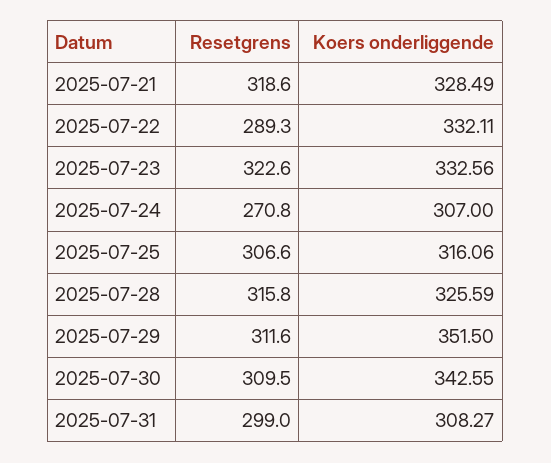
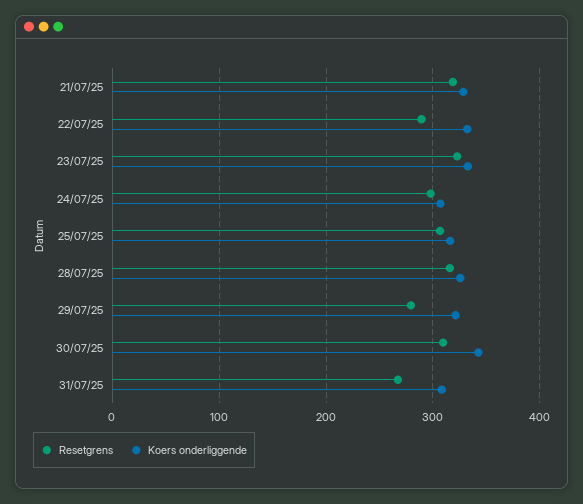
Resetgrens, 2025-07-24: 270.8 -> 300
Resetgrens, 2025-07-29: 311.6 -> 280
Koers onderliggende, 2025-07-29: 351.5 -> 320
Resetgrens, 2025-07-31: 299 -> 270

